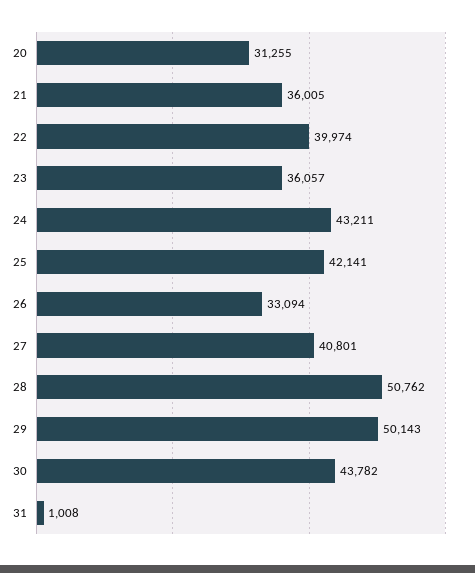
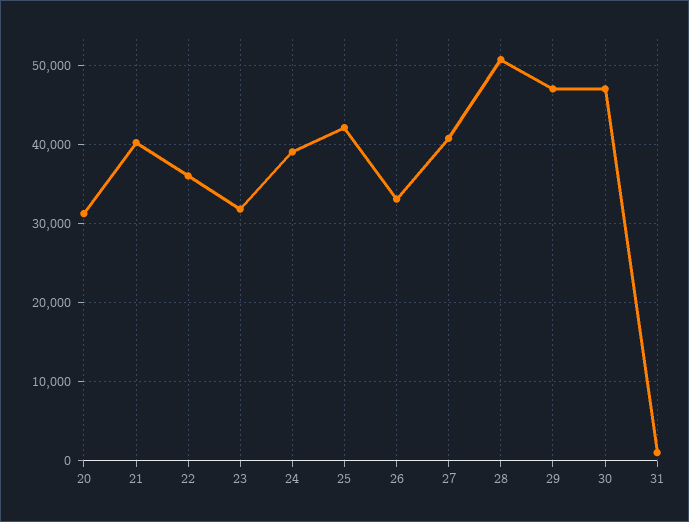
21: 36005 -> 40000
22: 39974 -> 36000
23: 36057 -> 32000
24: 43211 -> 39000
29: 50143 -> 47000
30: 43782 -> 47000

